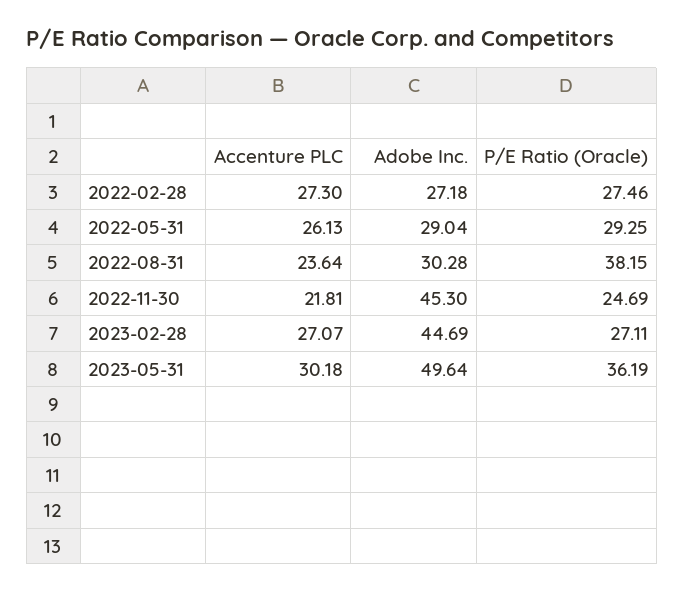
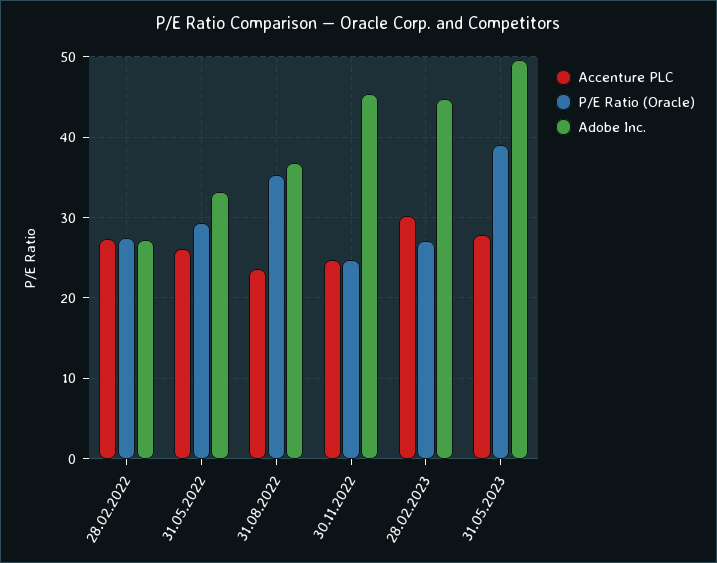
Adobe Inc., 2022-05-31: 29.04 -> 33
Adobe Inc., 2022-08-31: 30.28 -> 37
P/E Ratio (Oracle), 2022-08-31: 38.15 -> 35
Accenture PLC, 2022-11-30: 21.81 -> 25
Accenture PLC, 2023-02-28: 27.07 -> 30
Accenture PLC, 2023-05-31: 30.18 -> 28
P/E Ratio (Oracle), 2023-05-31: 36.19 -> 39

